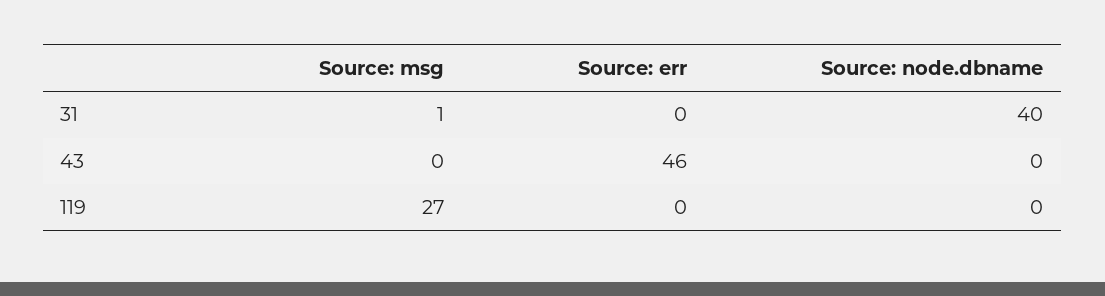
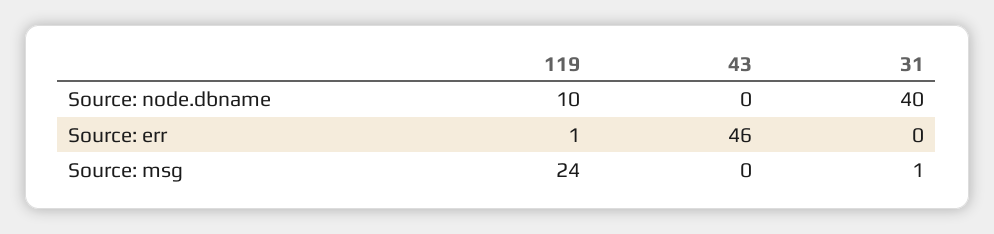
Source: msg, 119: 27 -> 24
Source: err, 119: 0 -> 1
Source: node.dbname, 119: 0 -> 10

